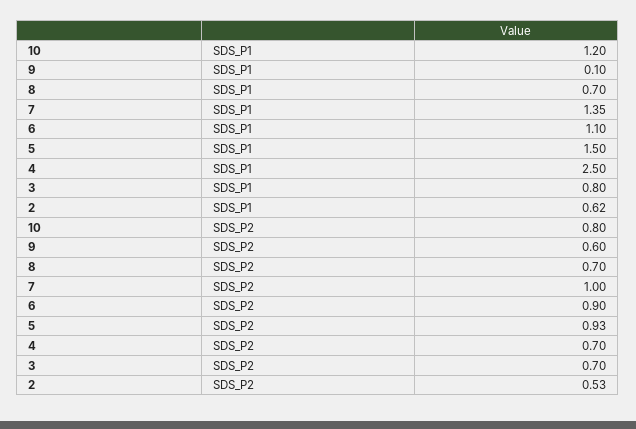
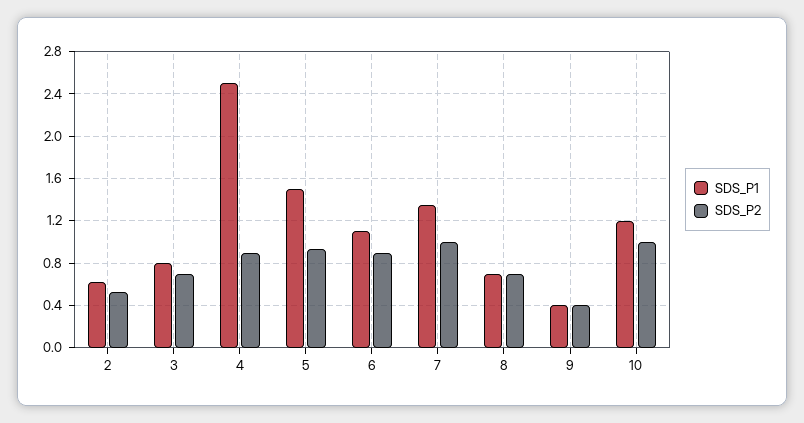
SDS_P1, 9: 0.1 -> 0.4
SDS_P2, 10: 0.8 -> 1
SDS_P2, 9: 0.6 -> 0.4
SDS_P2, 4: 0.7 -> 0.9

